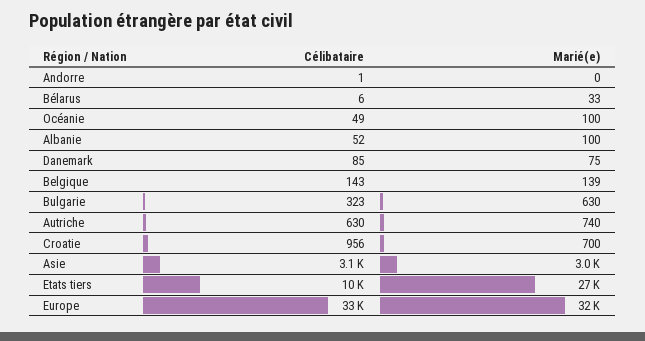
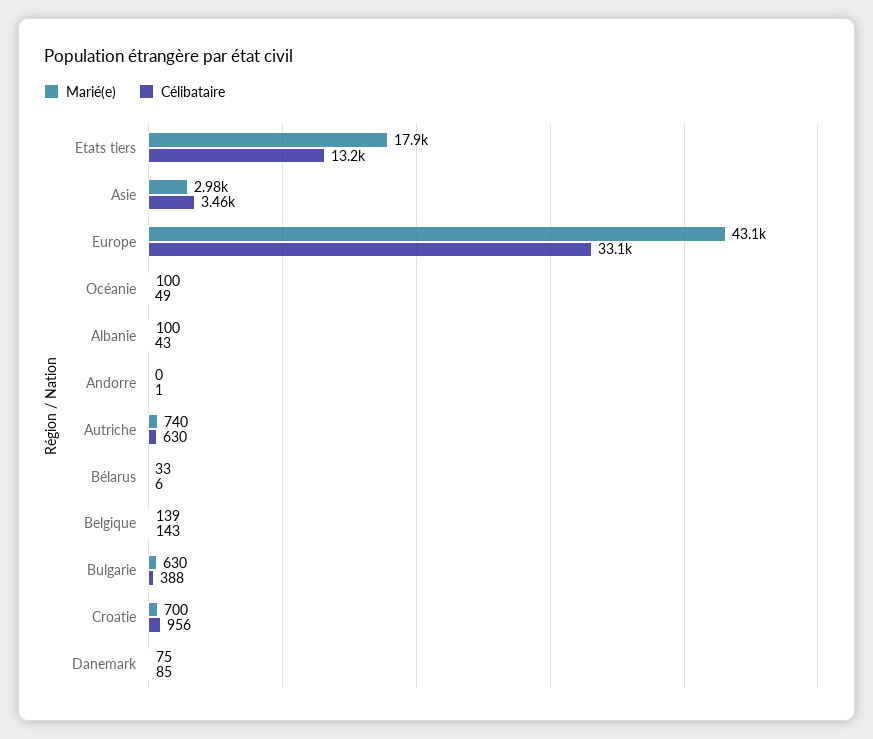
Célibataire, Albanie: 52 -> 43
Célibataire, Bulgarie: 323 -> 388
Célibataire, Asie: 3100 -> 3460
Célibataire, Etats tiers: 10000 -> 13200
Marié(e), Etats tiers: 27000 -> 17900
Marié(e), Europe: 32000 -> 43100

